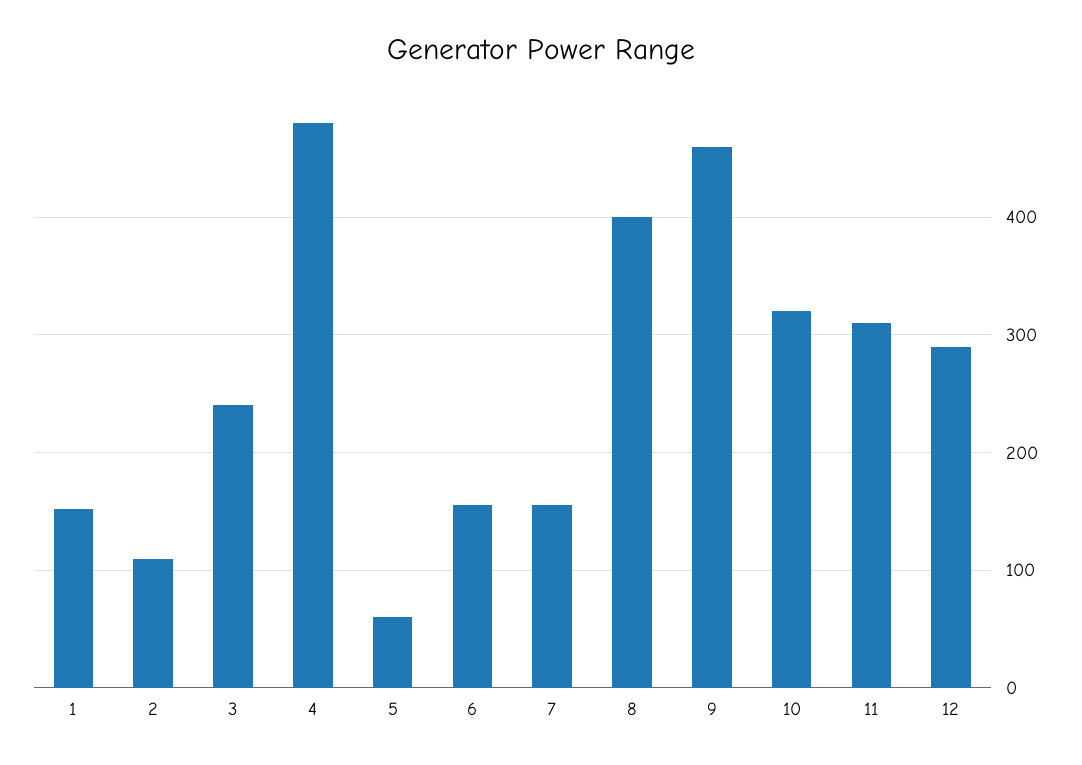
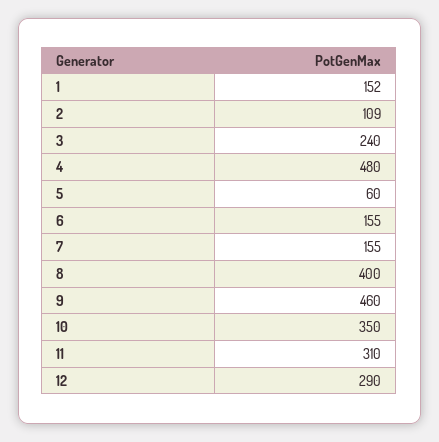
10: 320 -> 350

